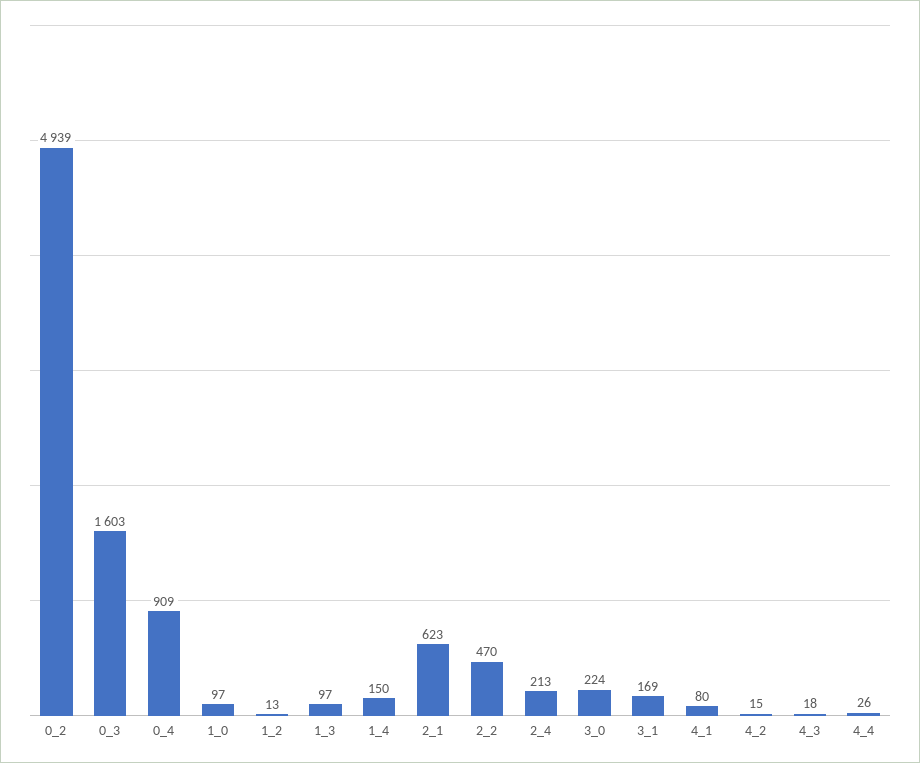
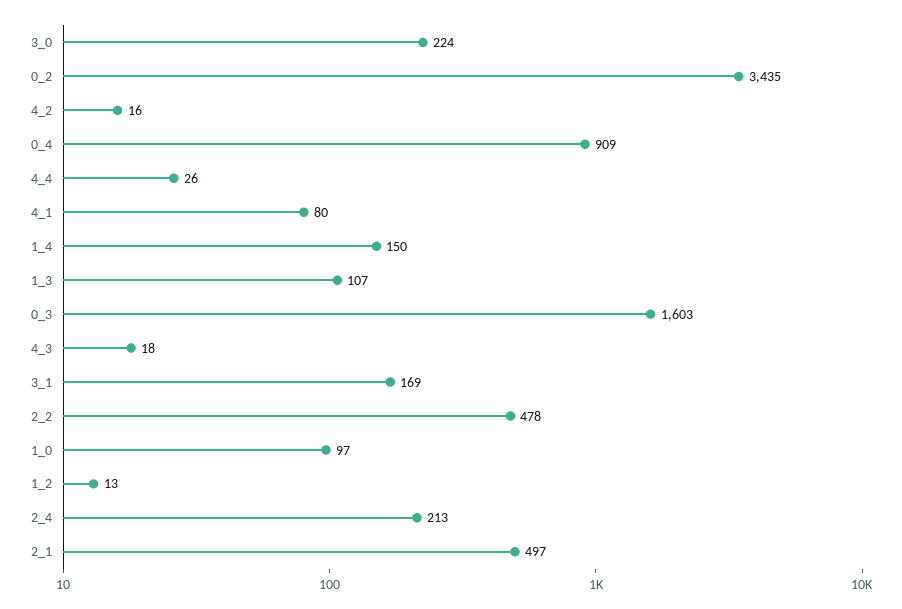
0_2: 4939 -> 3435
1_3: 97 -> 107
2_1: 623 -> 497
2_2: 470 -> 478
4_2: 15 -> 16

